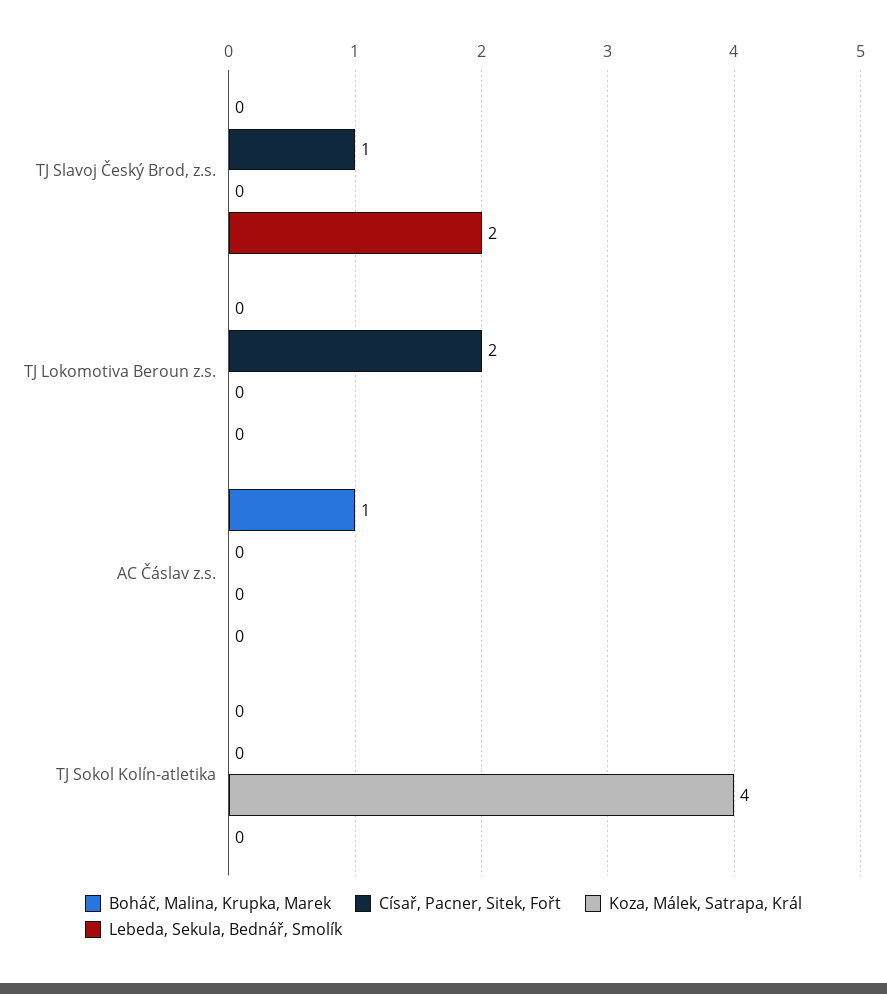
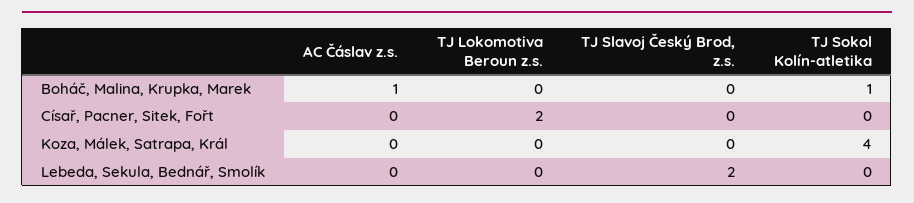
Císař, Pacner, Sitek, Fořt, TJ Slavoj Český Brod, z.s.: 1 -> 0
Boháč, Malina, Krupka, Marek, TJ Sokol Kolín-atletika: 0 -> 1

